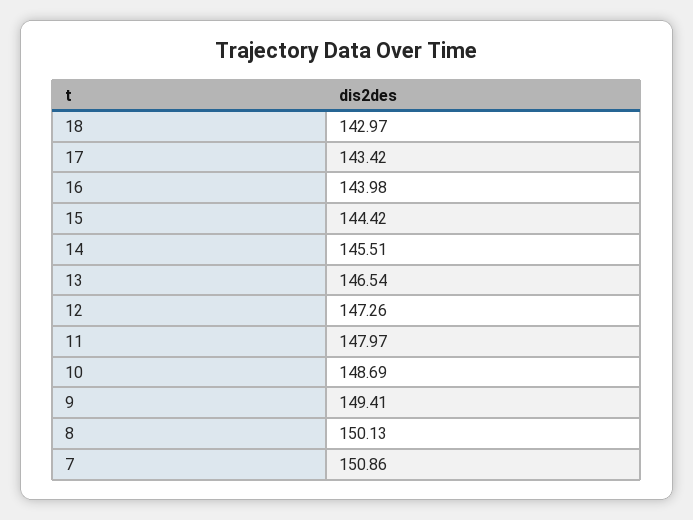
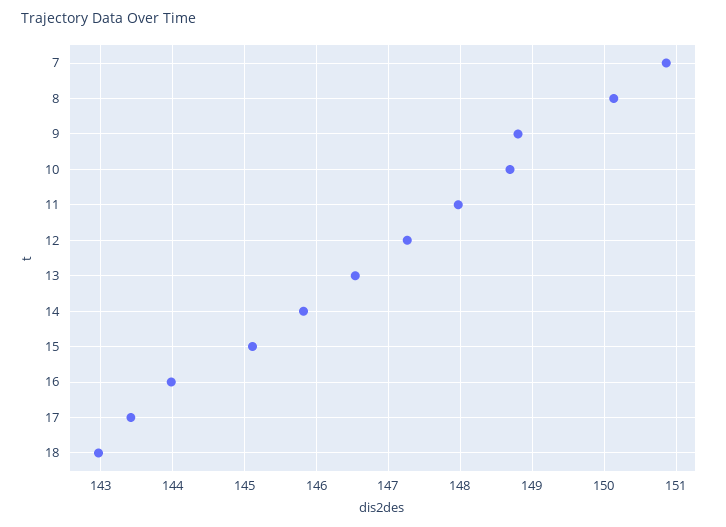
15: 144.42 -> 145.1
14: 145.51 -> 145.8
9: 149.41 -> 148.8

